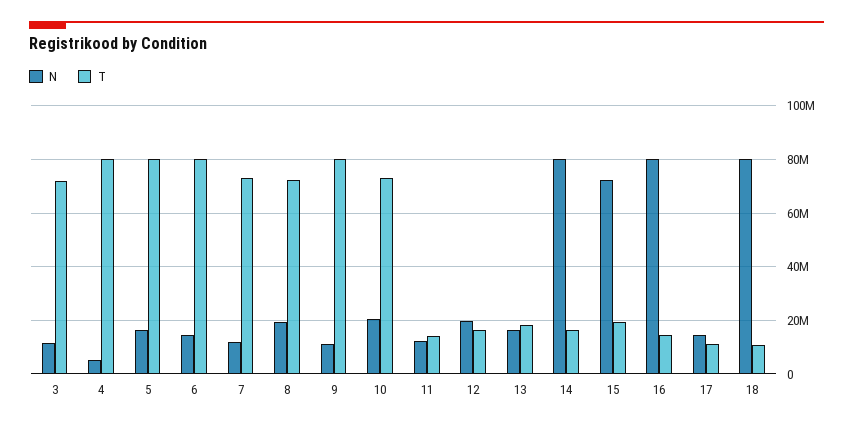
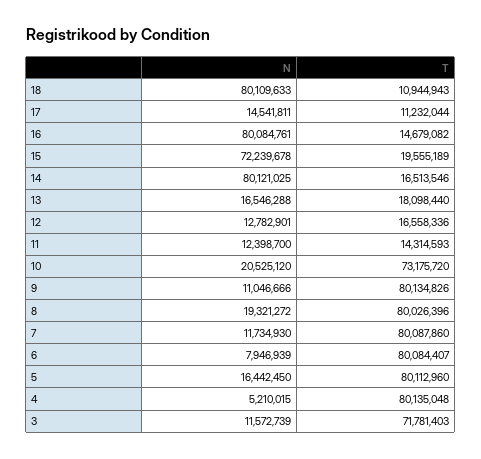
N, 6: 15000000 -> 7946939
T, 7: 72500000 -> 80087860
T, 8: 72500000 -> 80026396
N, 12: 20000000 -> 12782901

